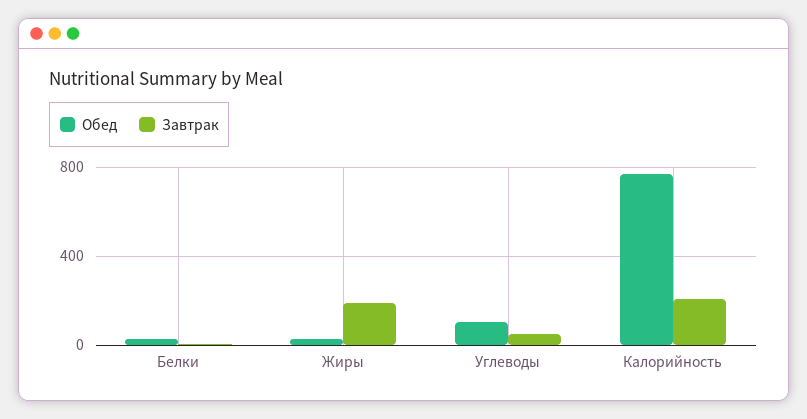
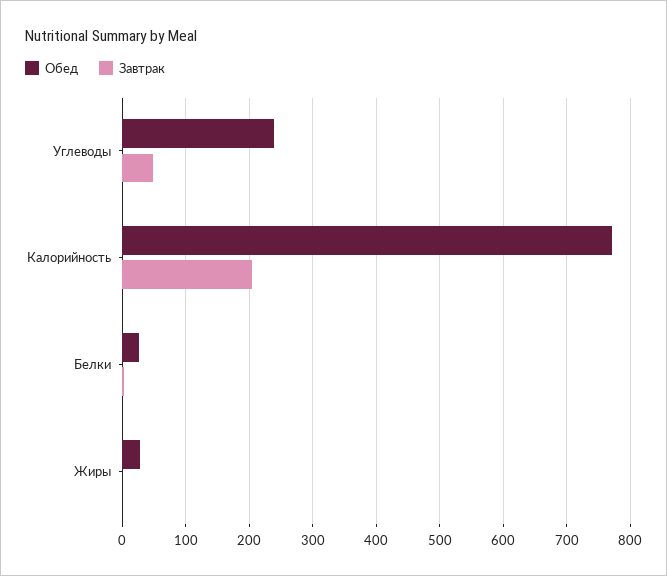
Завтрак, Жиры: 200 -> 0
Обед, Углеводы: 100 -> 240

